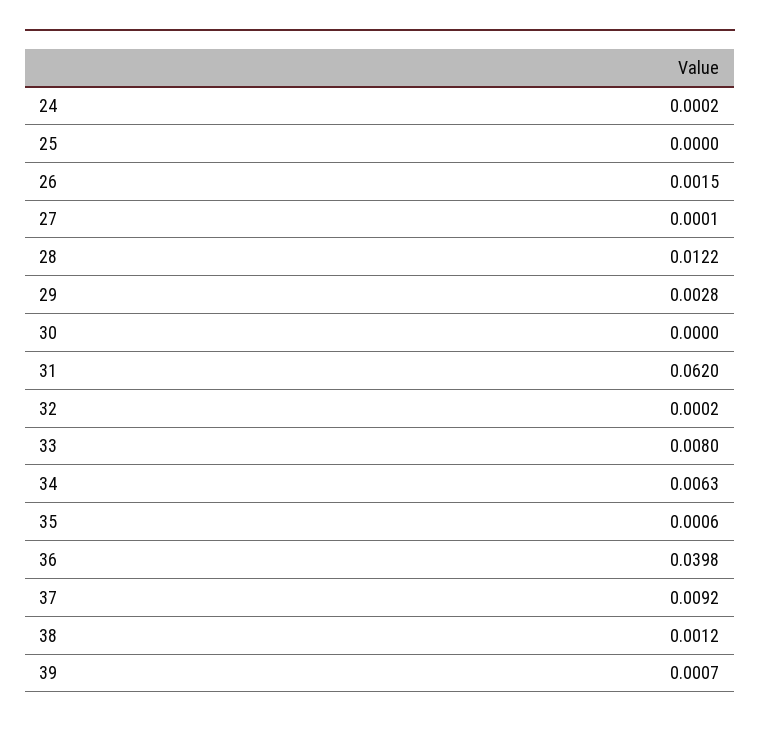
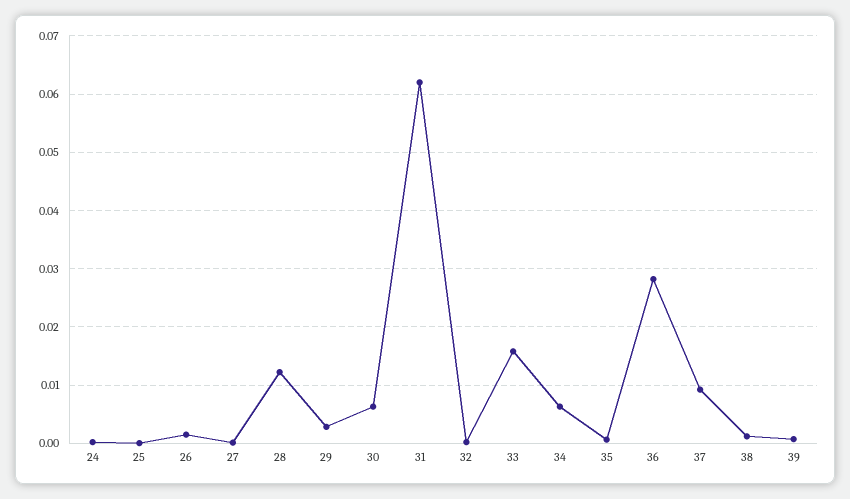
30: 0 -> 0.006
33: 0.008 -> 0.016
36: 0.0398 -> 0.028

